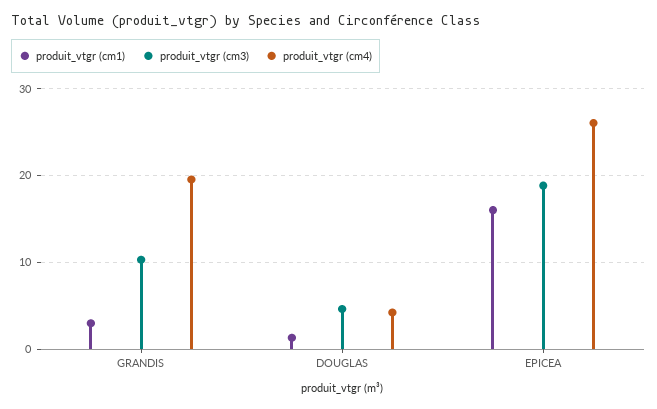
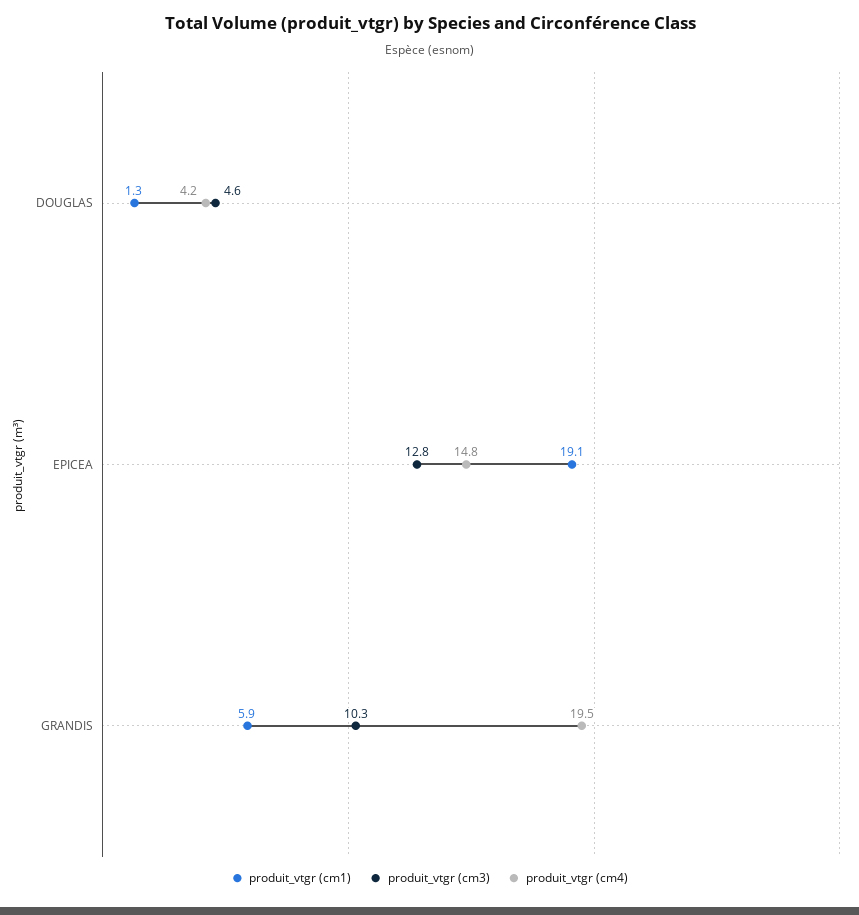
produit_vtgr (cm1), GRANDIS: 3 -> 5.9
produit_vtgr (cm1), EPICEA: 16 -> 19.1
produit_vtgr (cm3), EPICEA: 19 -> 12.8
produit_vtgr (cm4), EPICEA: 26 -> 14.8

